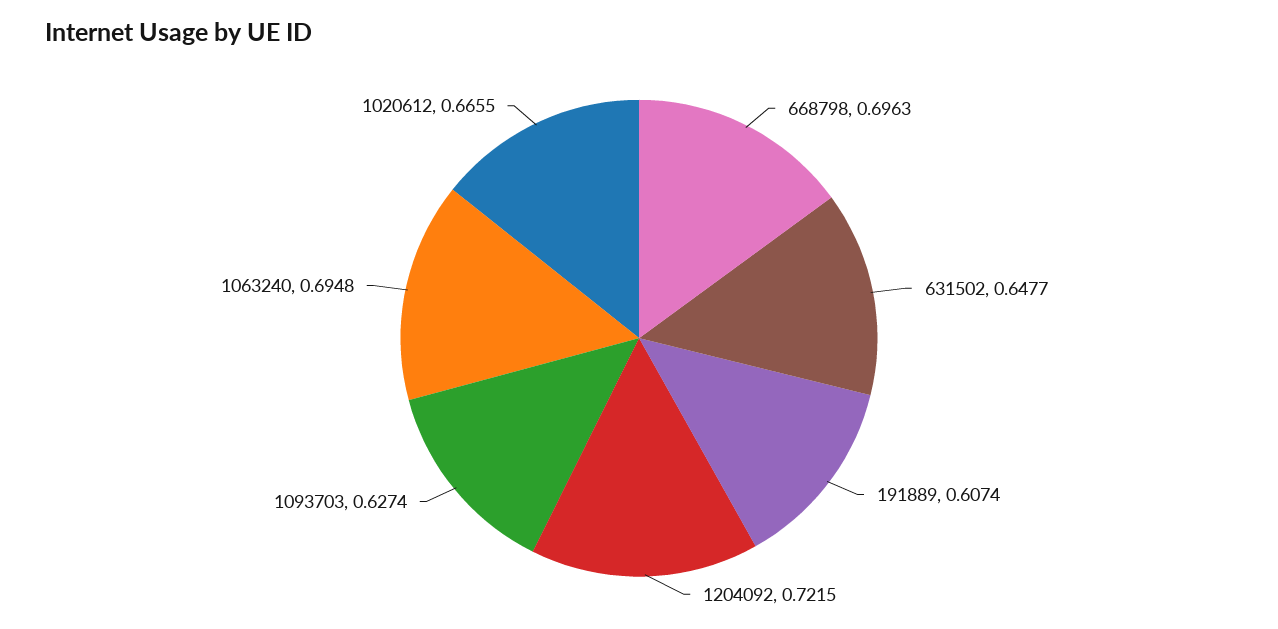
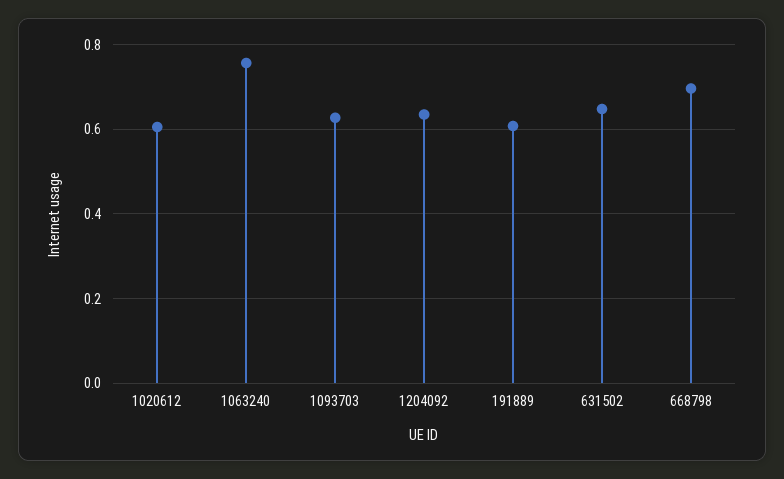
1204092: 0.7215 -> 0.64
1063240: 0.6948 -> 0.76
1020612: 0.6655 -> 0.6

